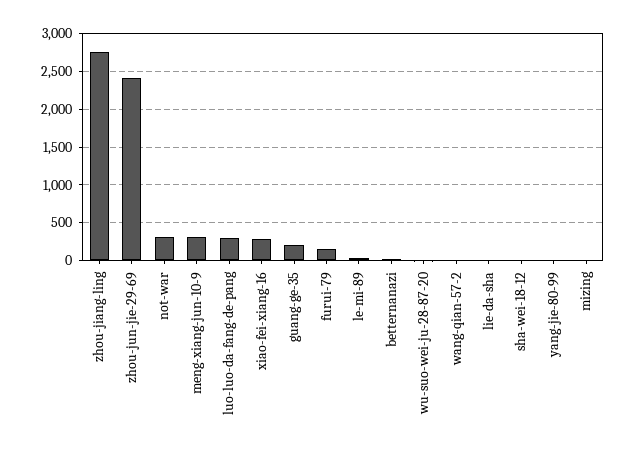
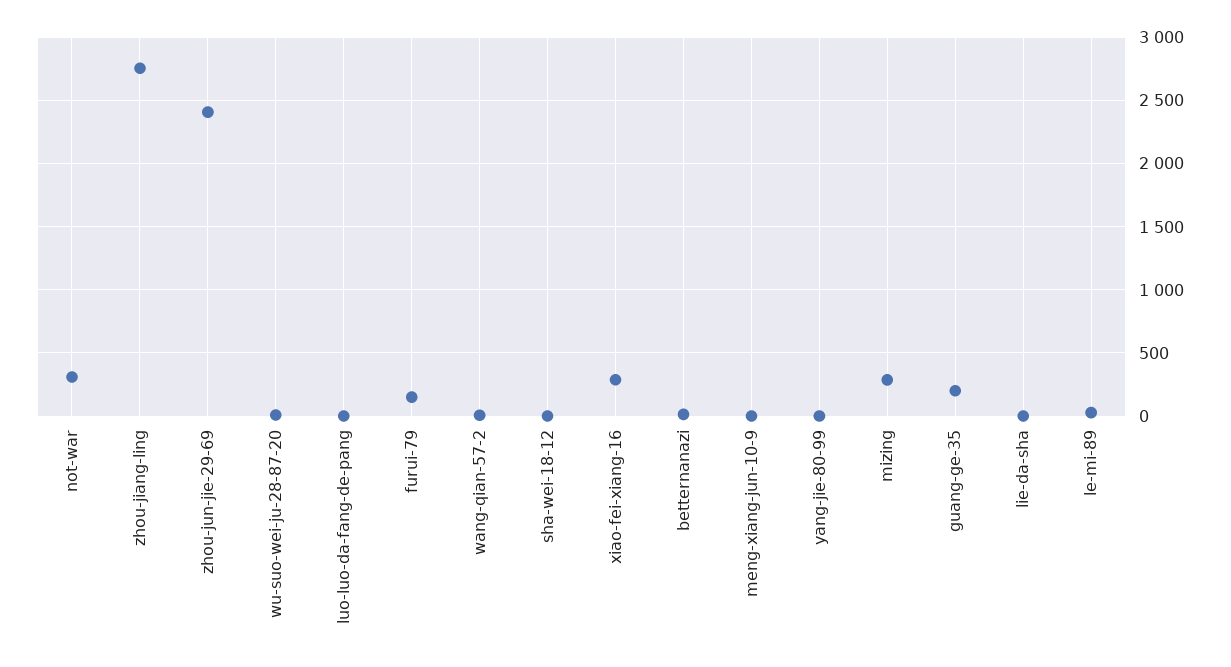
meng-xiang-jun-10-9: 300 -> 0
luo-luo-da-fang-de-pang: 300 -> 0
mizing: 0 -> 300

